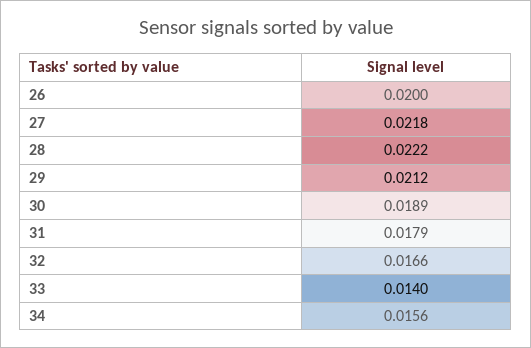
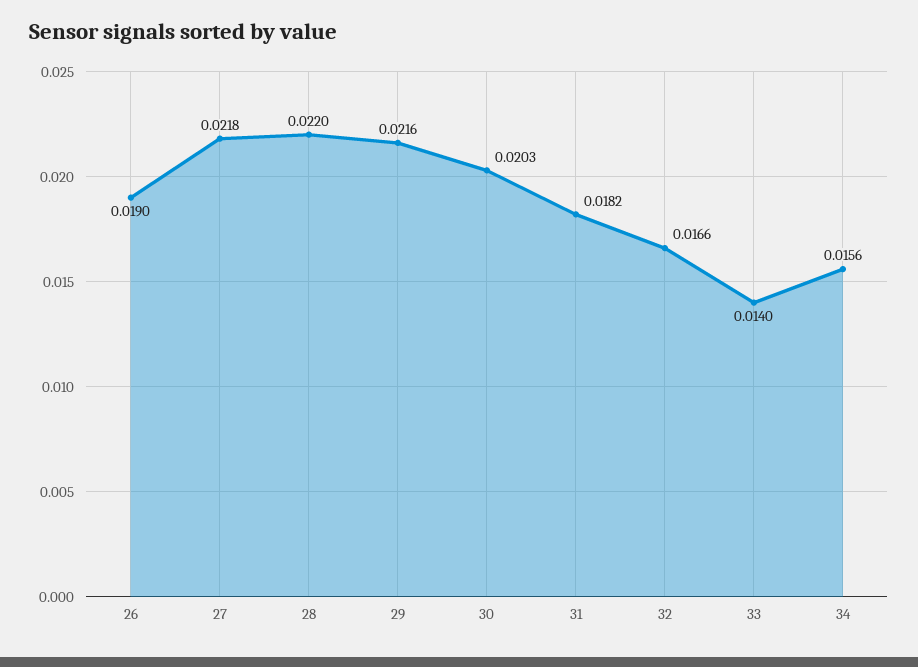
26: 0.02 -> 0.019
28: 0.0222 -> 0.022
29: 0.0212 -> 0.0216
30: 0.0189 -> 0.0203
31: 0.0179 -> 0.0182

